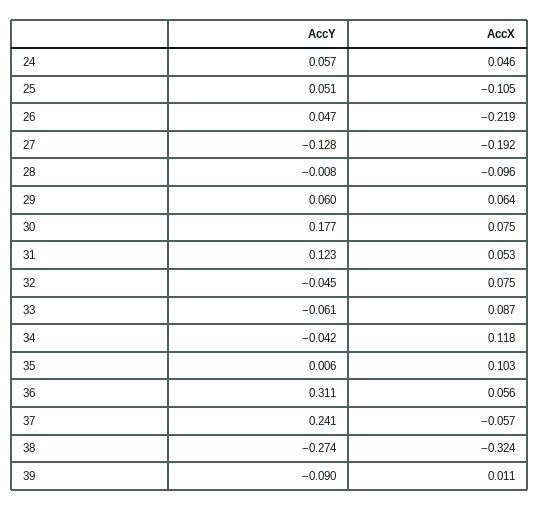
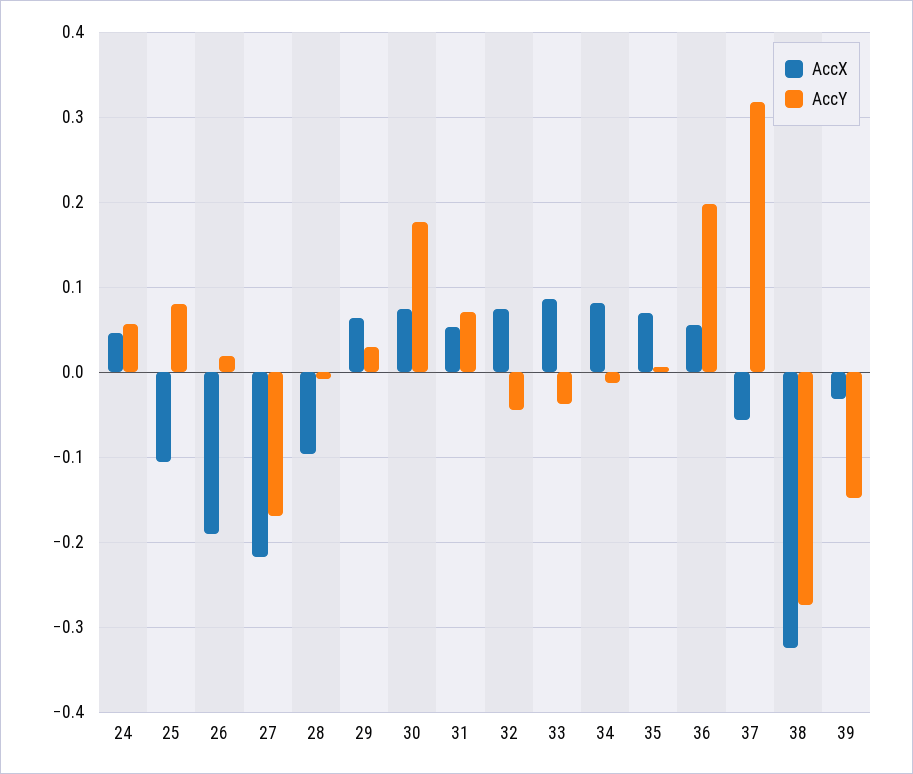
AccY, 25: 0.051 -> 0.08
AccY, 26: 0.047 -> 0.02
AccX, 26: -0.219 -> -0.19
AccY, 27: -0.128 -> -0.17
AccX, 27: -0.192 -> -0.22
AccY, 29: 0.06 -> 0.03
AccY, 31: 0.123 -> 0.07
AccY, 33: -0.061 -> -0.04
AccY, 34: -0.042 -> -0.01
AccX, 34: 0.118 -> 0.08
AccX, 35: 0.103 -> 0.07
AccY, 36: 0.311 -> 0.2
AccY, 37: 0.241 -> 0.32
AccY, 39: -0.09 -> -0.15
AccX, 39: 0.011 -> -0.03

